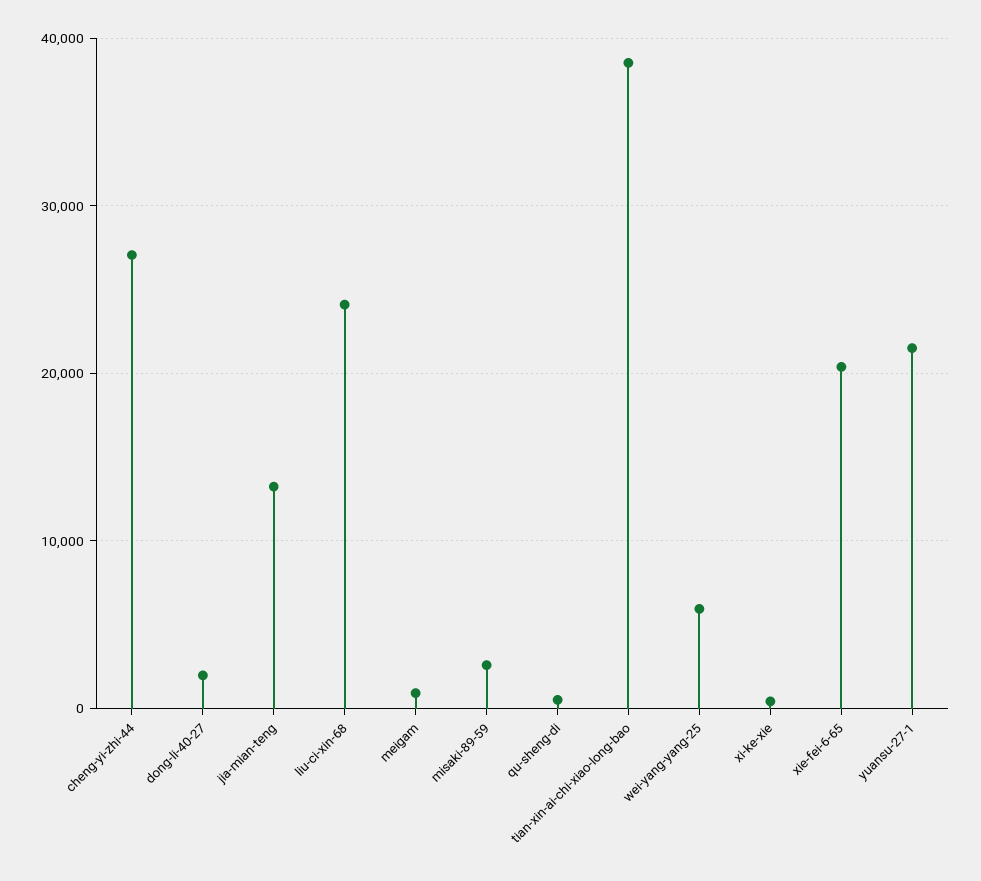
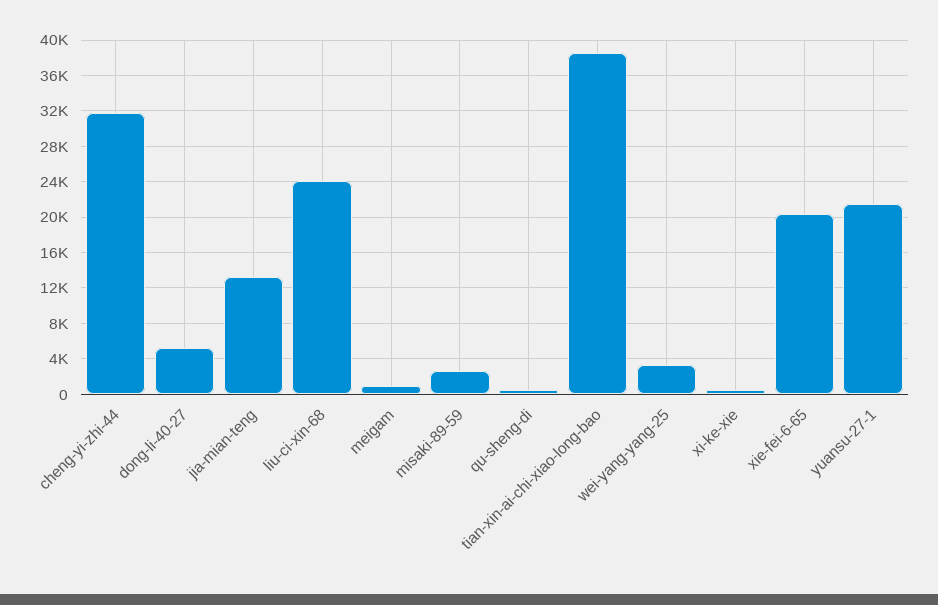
cheng-yi-zhi-44: 27000 -> 32000
dong-li-40-27: 2000 -> 5000
wei-yang-yang-25: 6000 -> 3000

